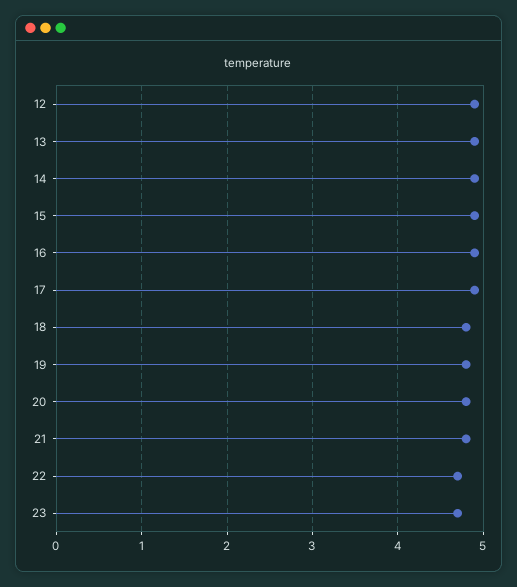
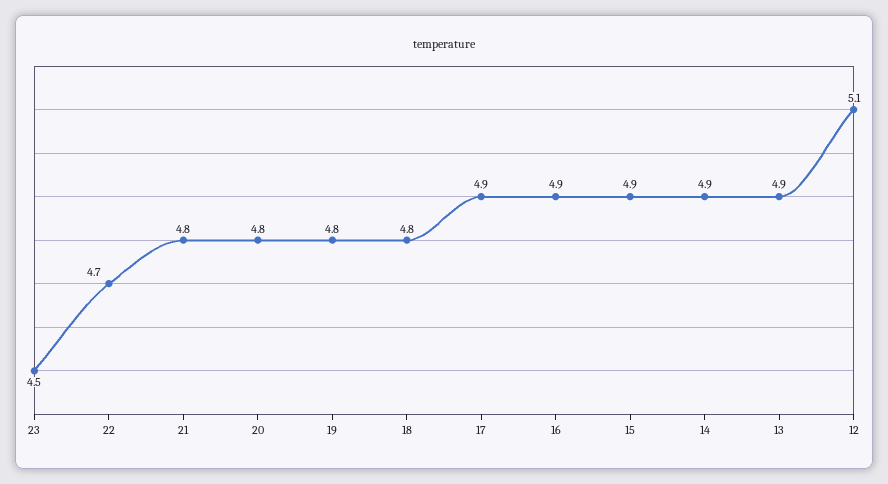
12: 4.9 -> 5.1
23: 4.7 -> 4.5

